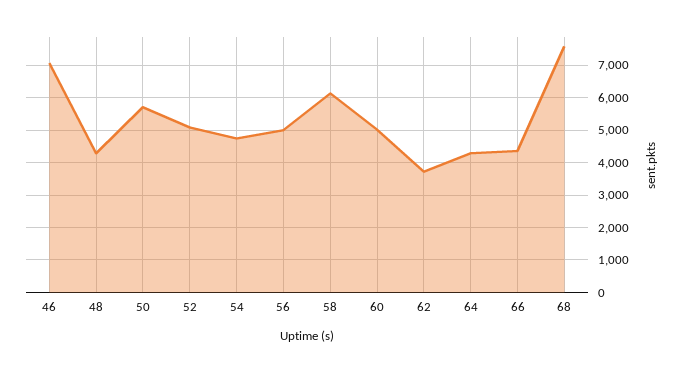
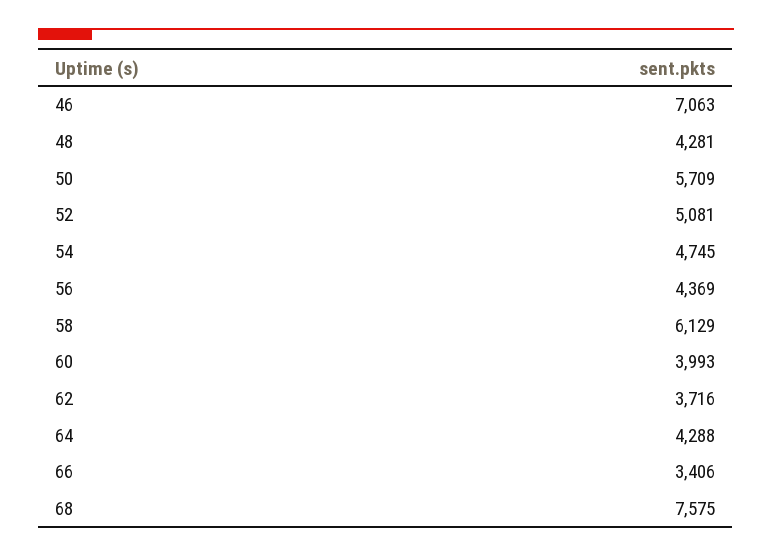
56: 5000 -> 4369
60: 5000 -> 3993
66: 4400 -> 3406

